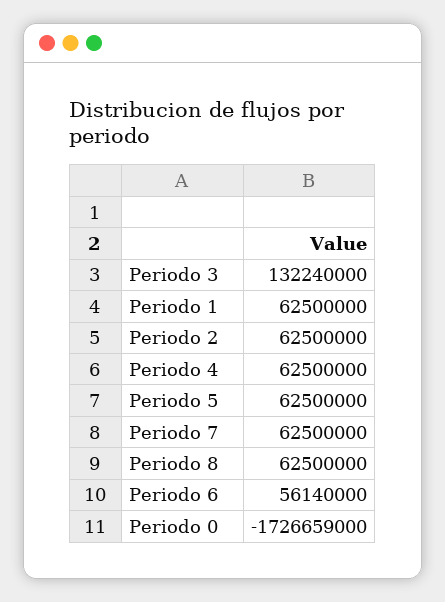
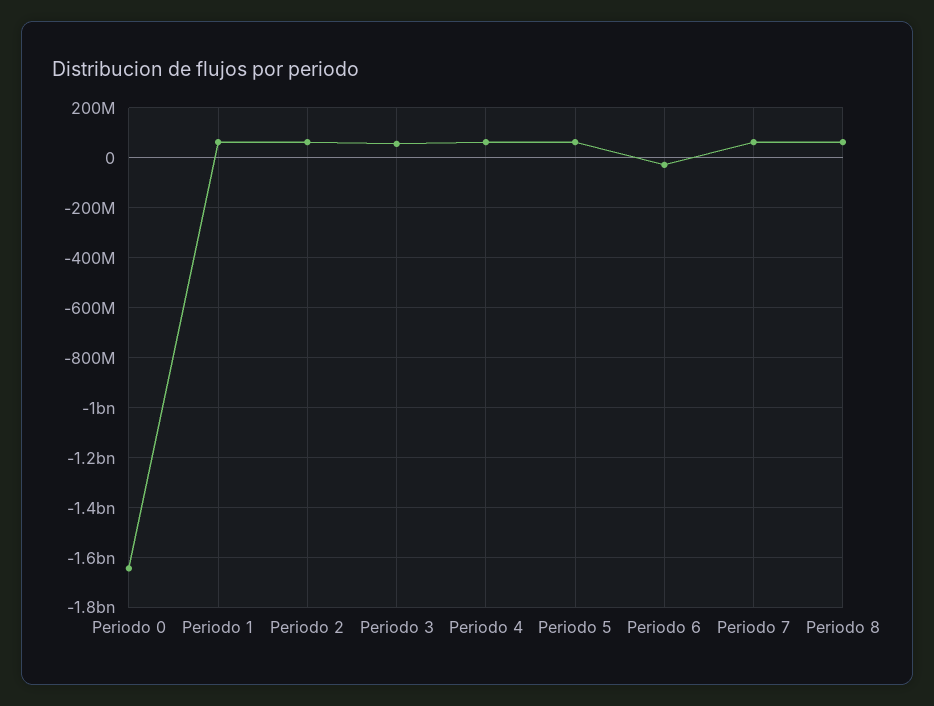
Periodo 3: 132240000 -> 50000000
Periodo 6: 56140000 -> -25000000
Periodo 0: -1726659000 -> -1650000000

